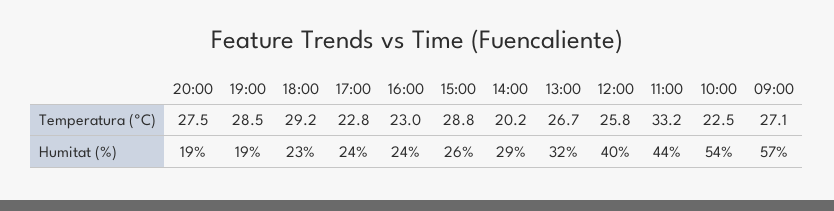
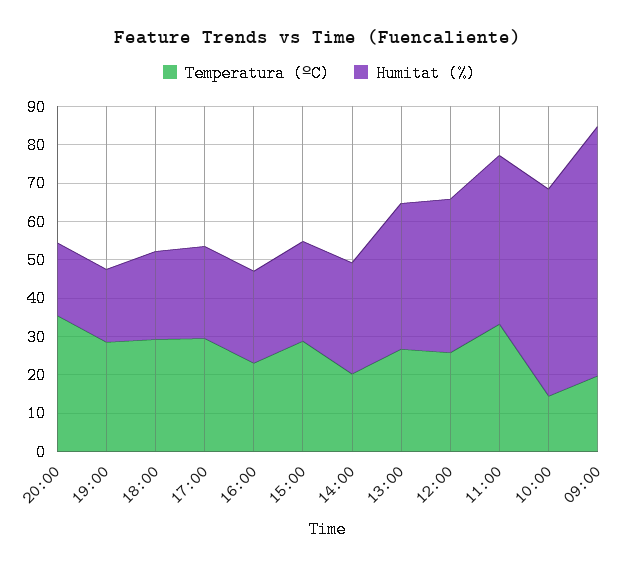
Temperatura (ºC), 20:00: 27.5 -> 35
Temperatura (ºC), 17:00: 22.8 -> 30
Temperatura (ºC), 10:00: 22.5 -> 15
Temperatura (ºC), 09:00: 27.1 -> 20
Humitat (%), 13:00: 32 -> 37.5
Humitat (%), 09:00: 57 -> 65

